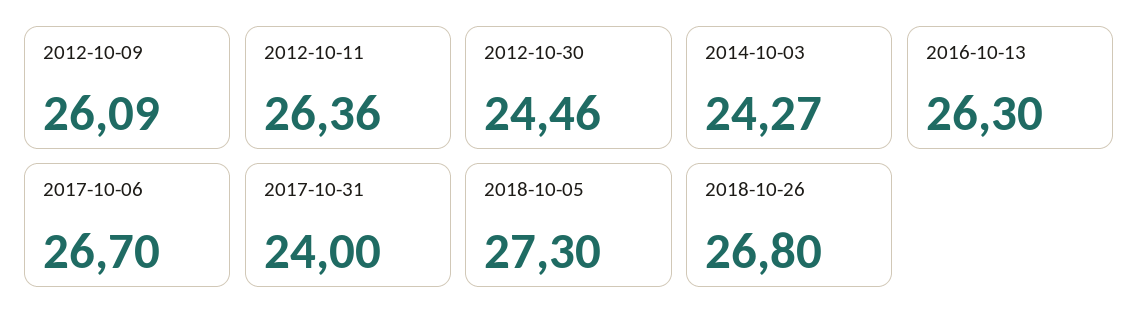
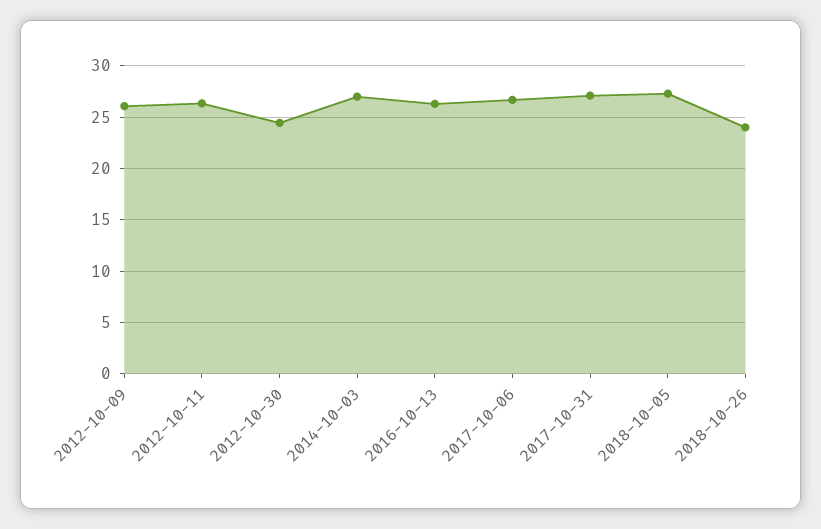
2014-10-03: 24.27 -> 27
2017-10-31: 24 -> 27
2018-10-26: 26.8 -> 24

